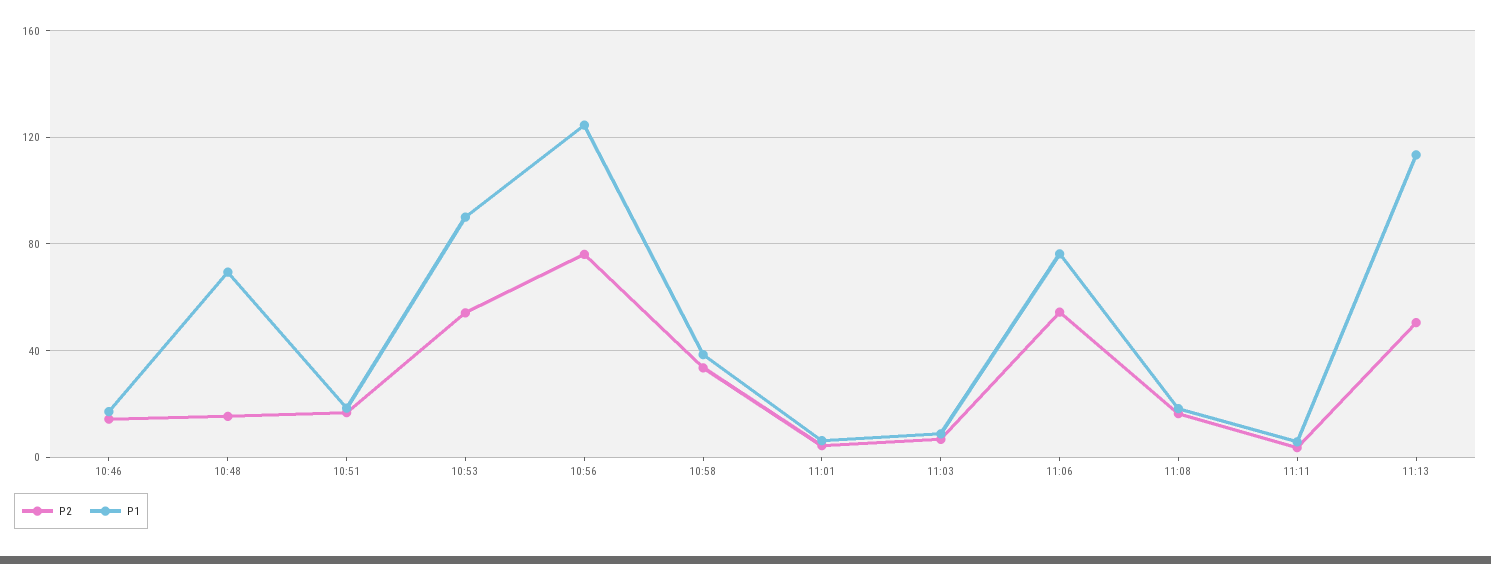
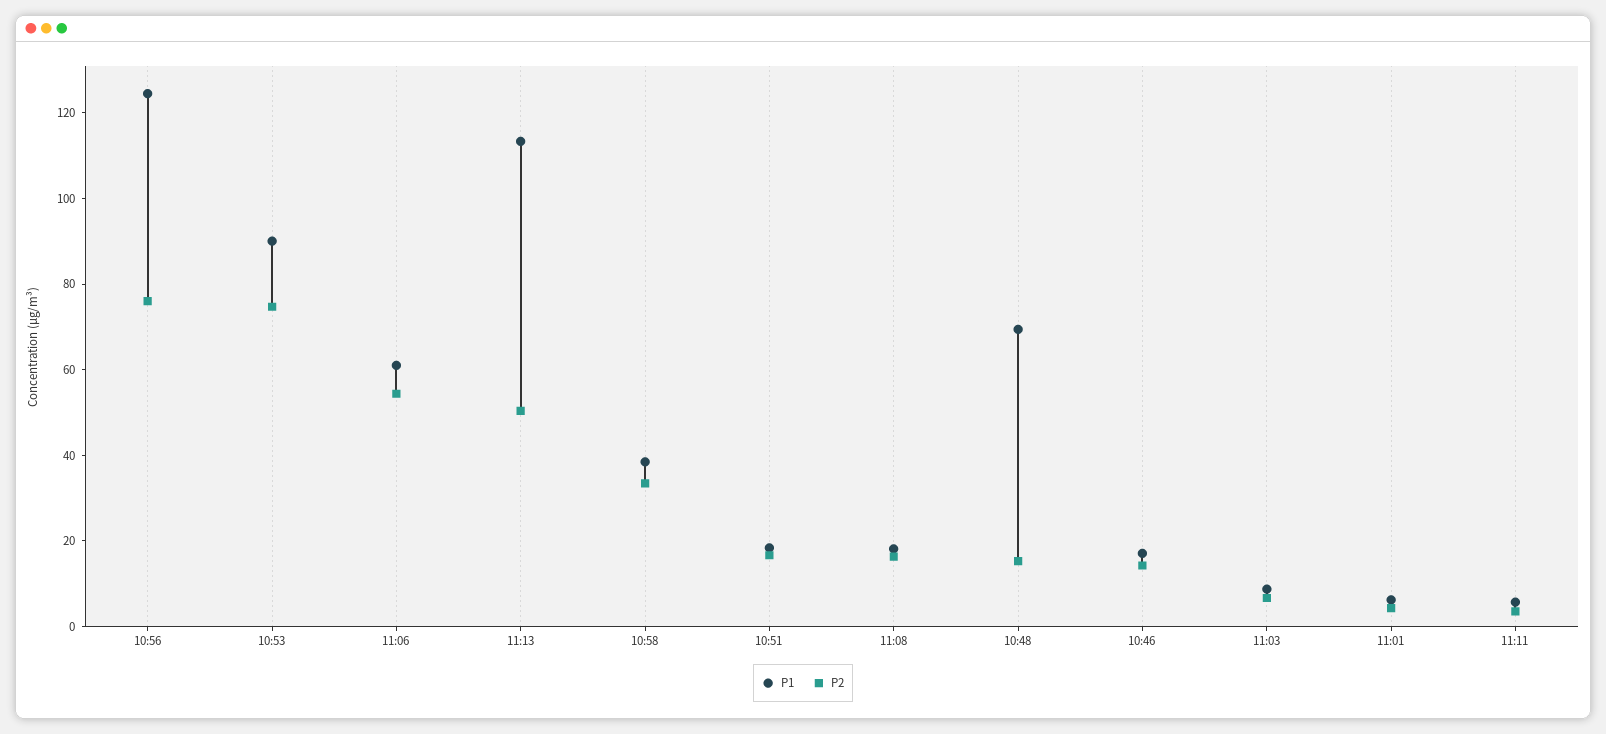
P2, 10:53: 55 -> 75
P1, 11:06: 75 -> 60

